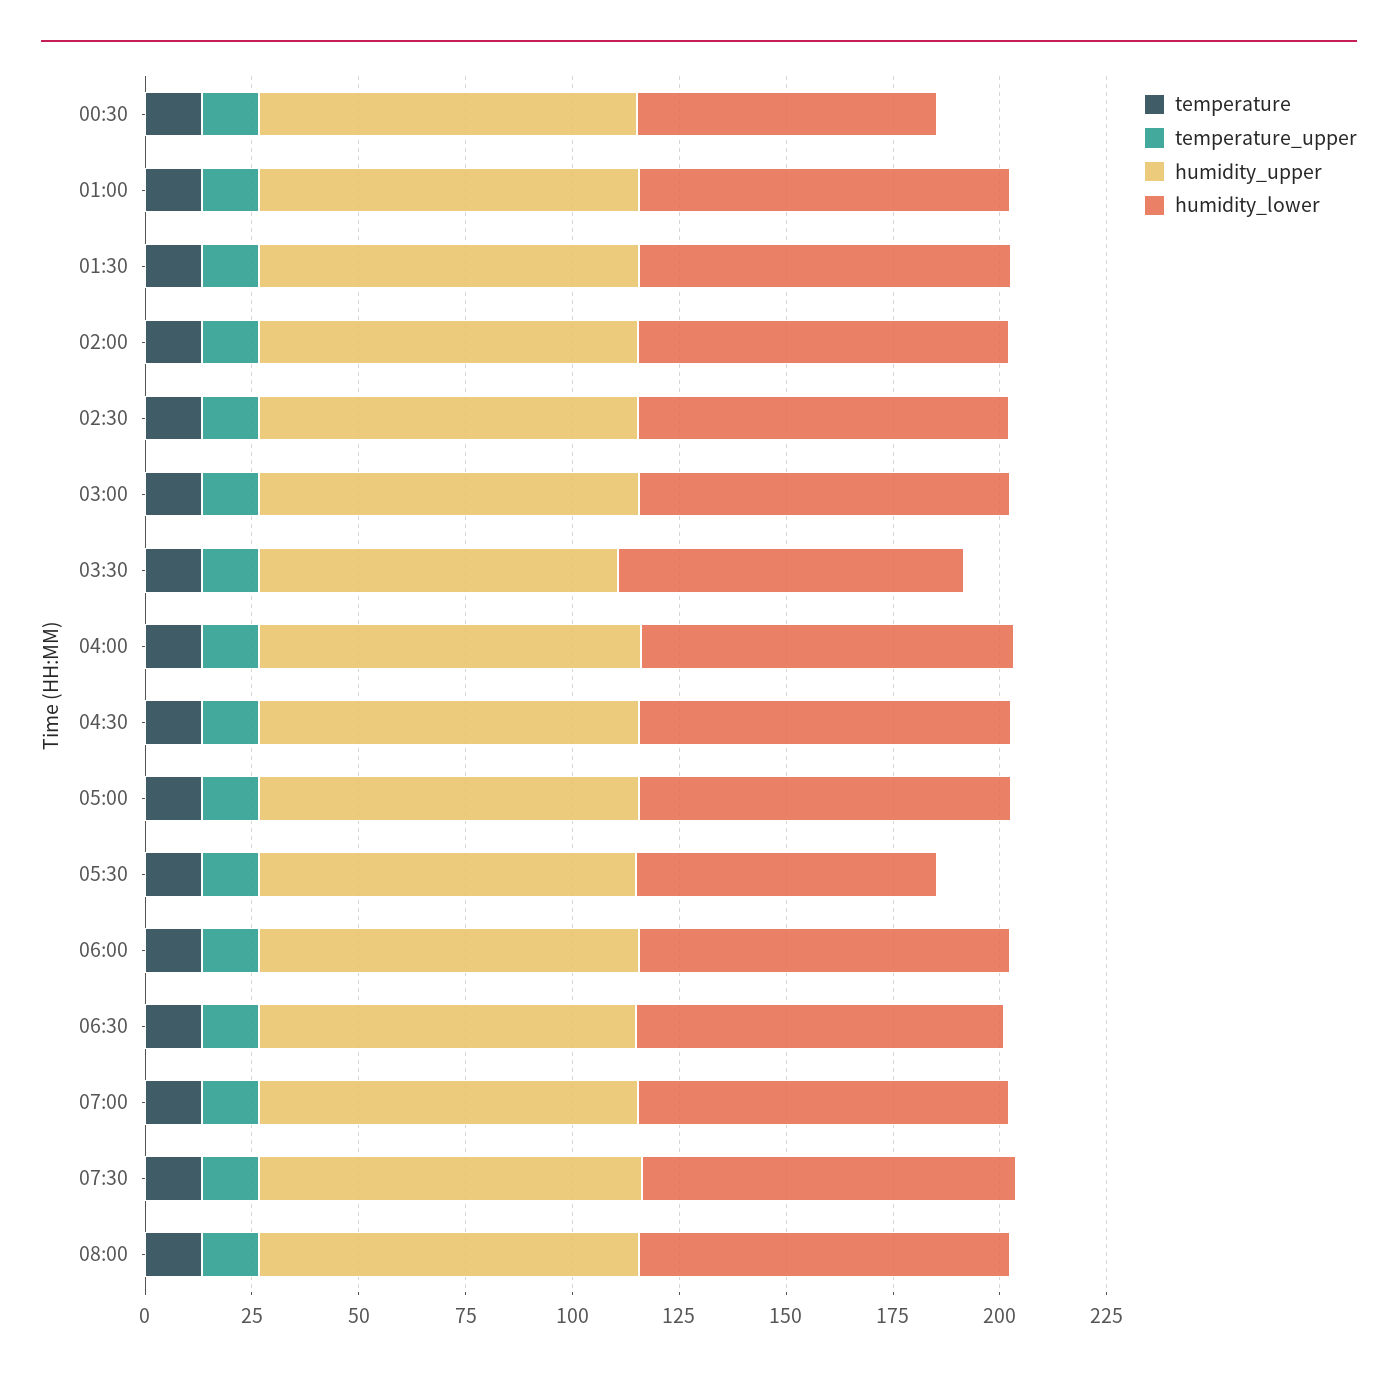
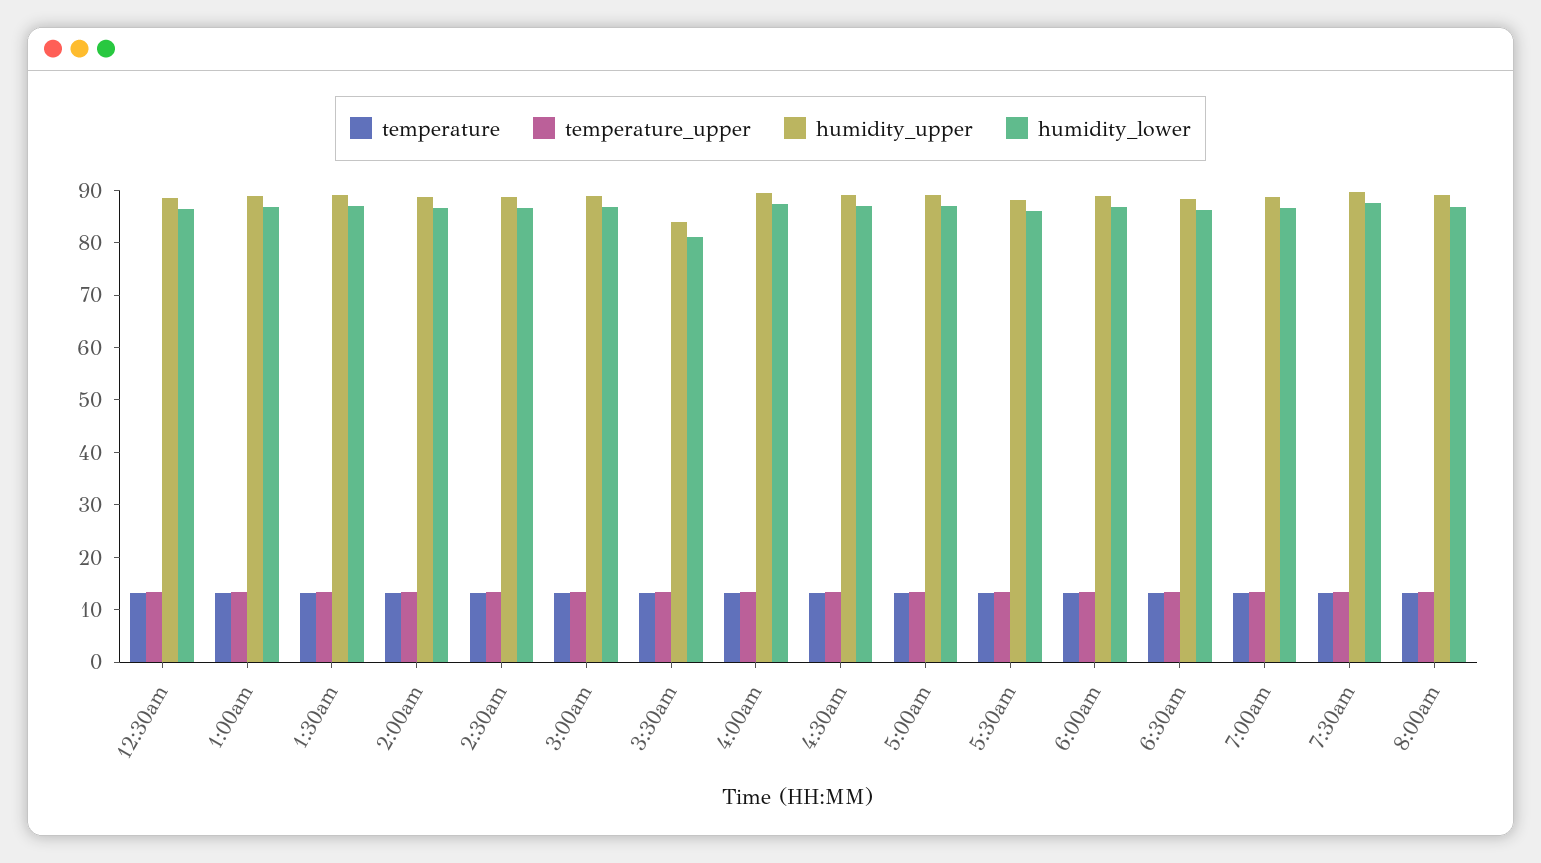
humidity_lower, 00:30: 70 -> 86
humidity_lower, 05:30: 70 -> 86

